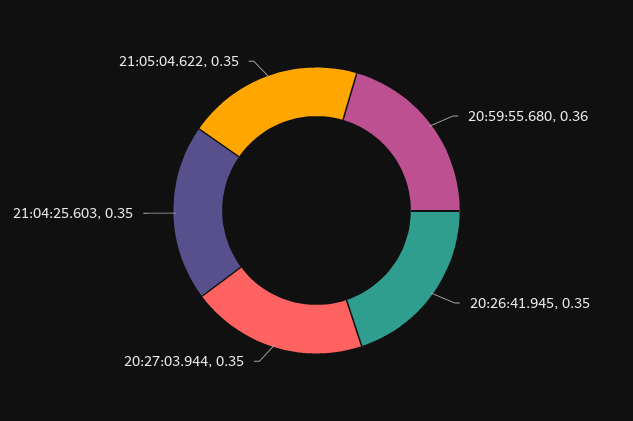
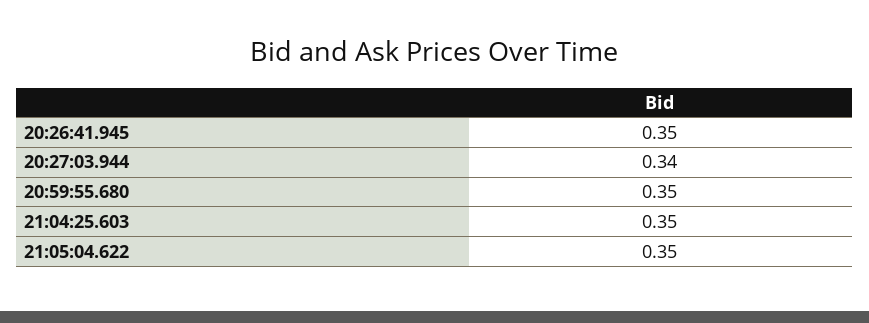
20:59:55.680: 0.36 -> 0.35
20:27:03.944: 0.35 -> 0.34

